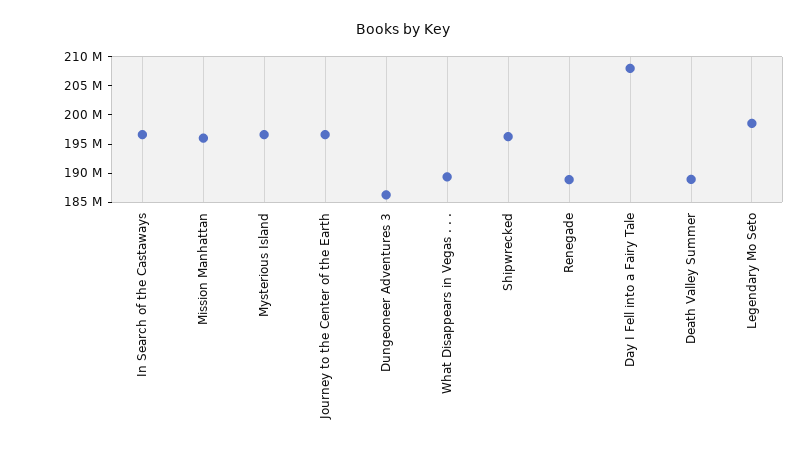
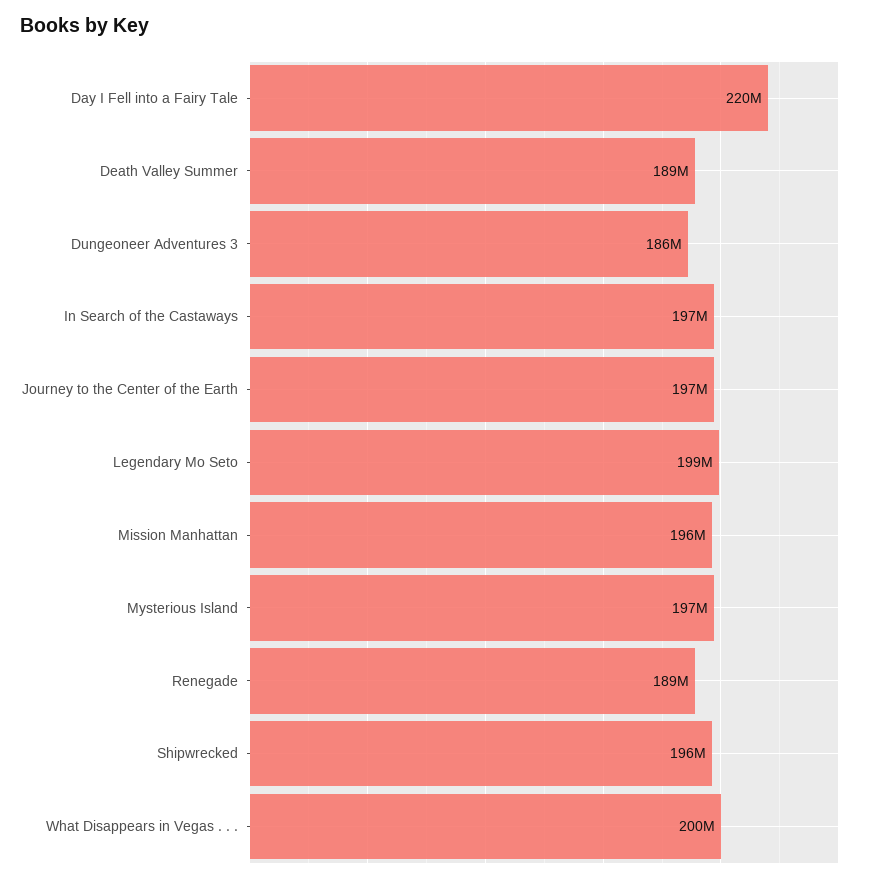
What Disappears in Vegas . . .: 190000000 -> 200000000
Day I Fell into a Fairy Tale: 207500000 -> 220000000

